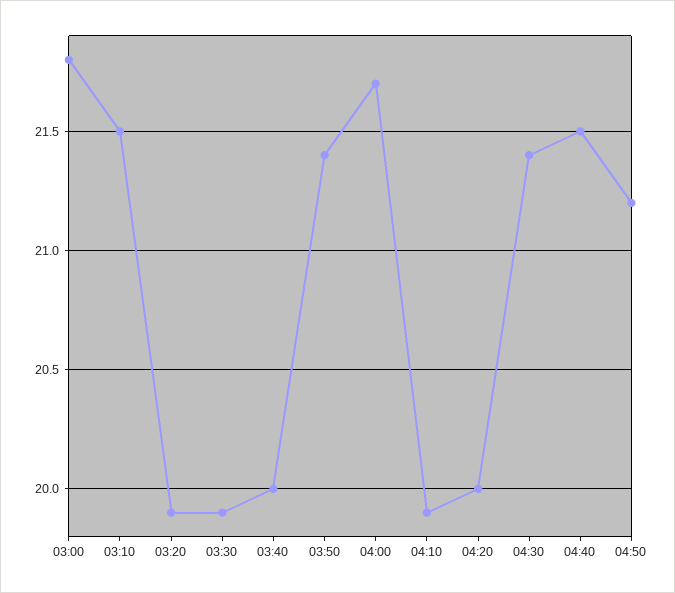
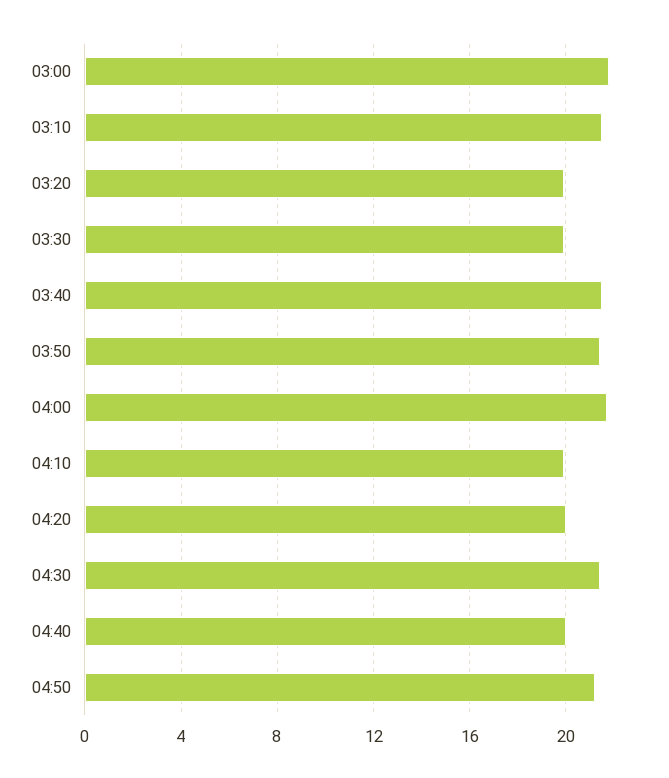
03:40: 20 -> 21.5
04:40: 21.5 -> 20

